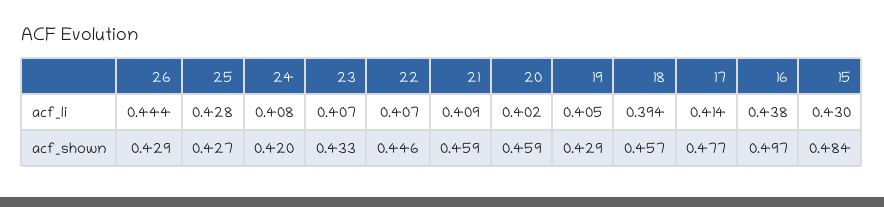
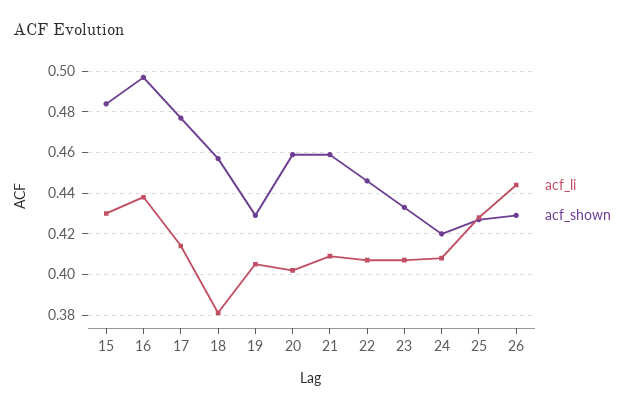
acf_li, 18: 0.394 -> 0.38

